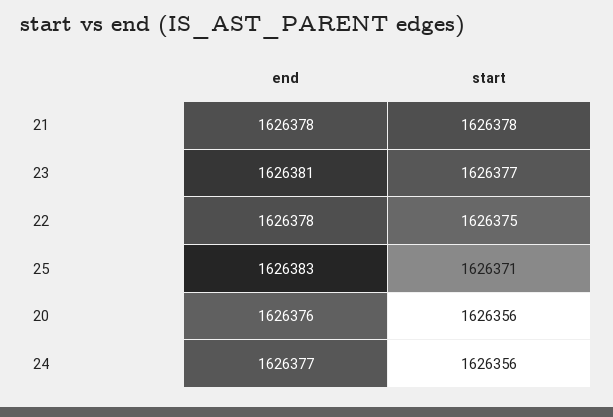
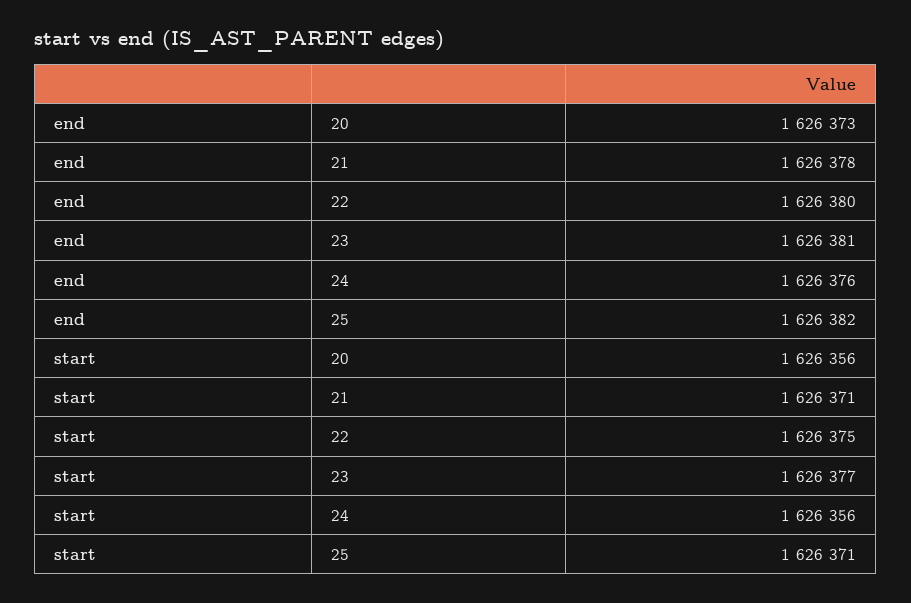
start, 21: 1626378 -> 1626371
end, 22: 1626378 -> 1626380
end, 25: 1626383 -> 1626382
end, 20: 1626376 -> 1626373
end, 24: 1626377 -> 1626376

